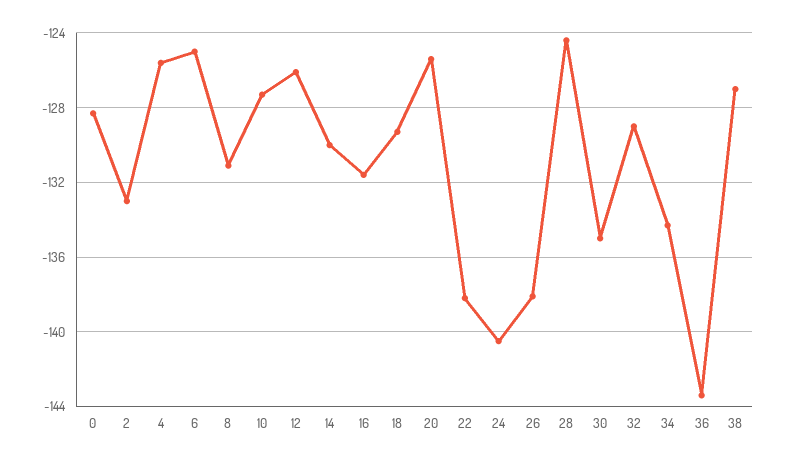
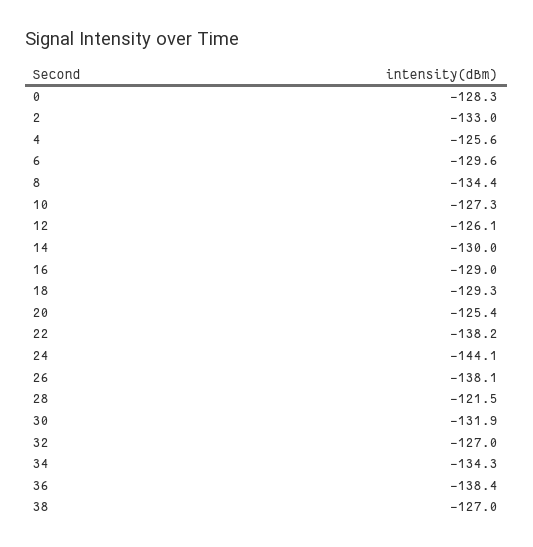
6: -125 -> -129.6
8: -131 -> -134.4
16: -131.5 -> -129
24: -140.5 -> -144.1
28: -124.5 -> -121.5
30: -135 -> -131.9
32: -129 -> -127
36: -143.5 -> -138.4

